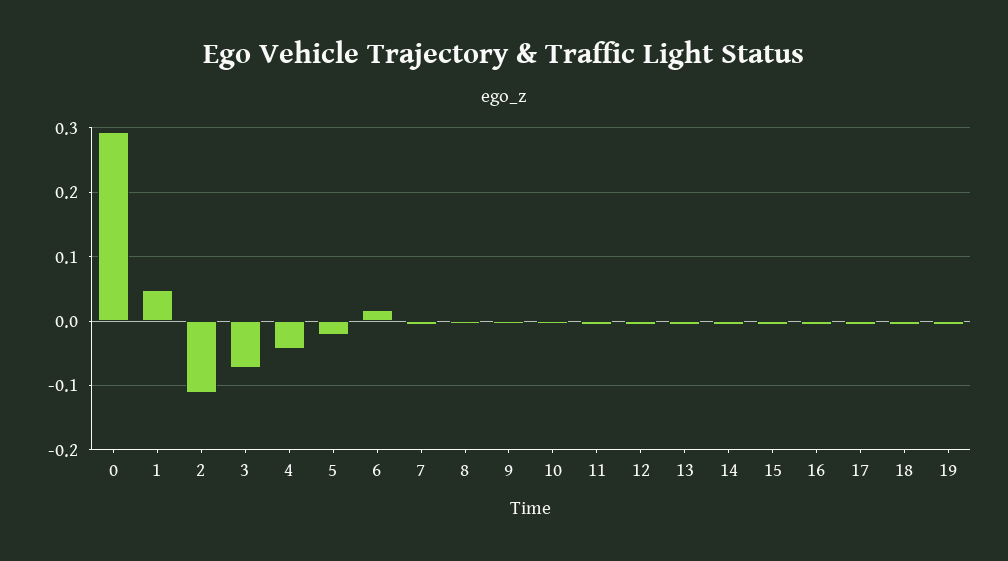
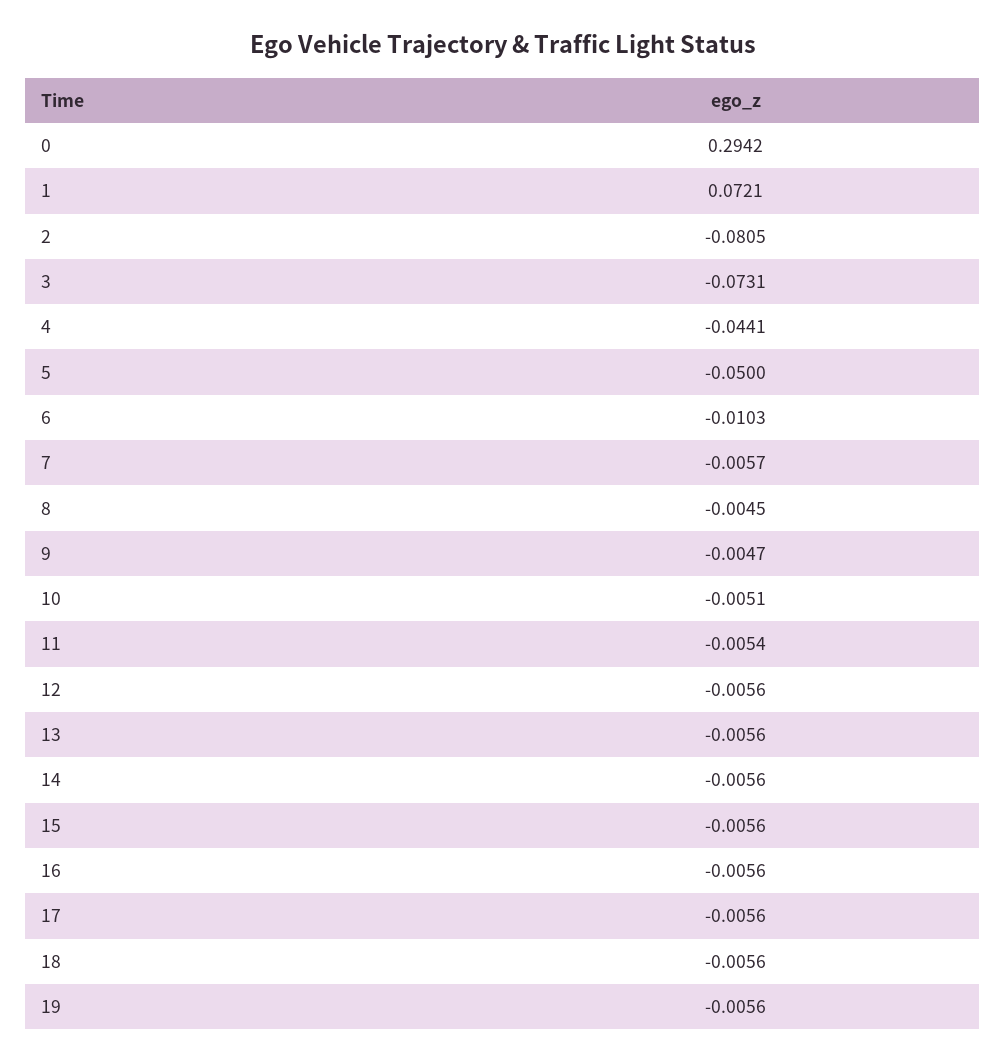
1: 0.05 -> 0.0721
2: -0.11 -> -0.0805
5: -0.02 -> -0.05
6: 0.02 -> -0.0103

